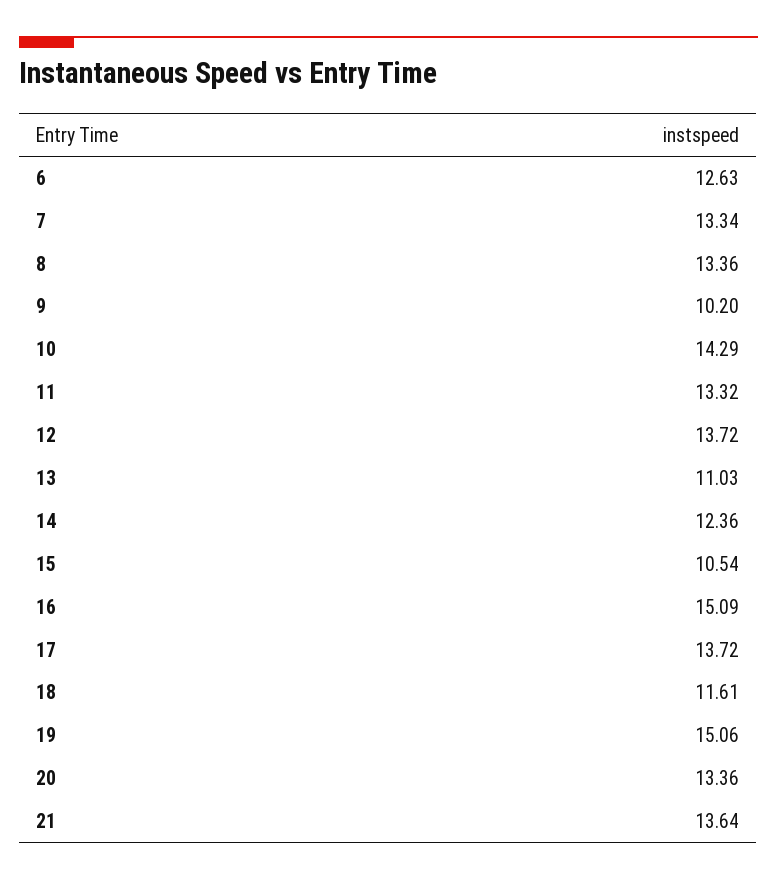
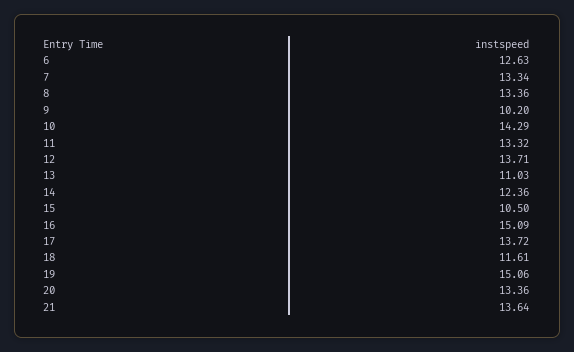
12: 13.72 -> 13.71
15: 10.54 -> 10.5

